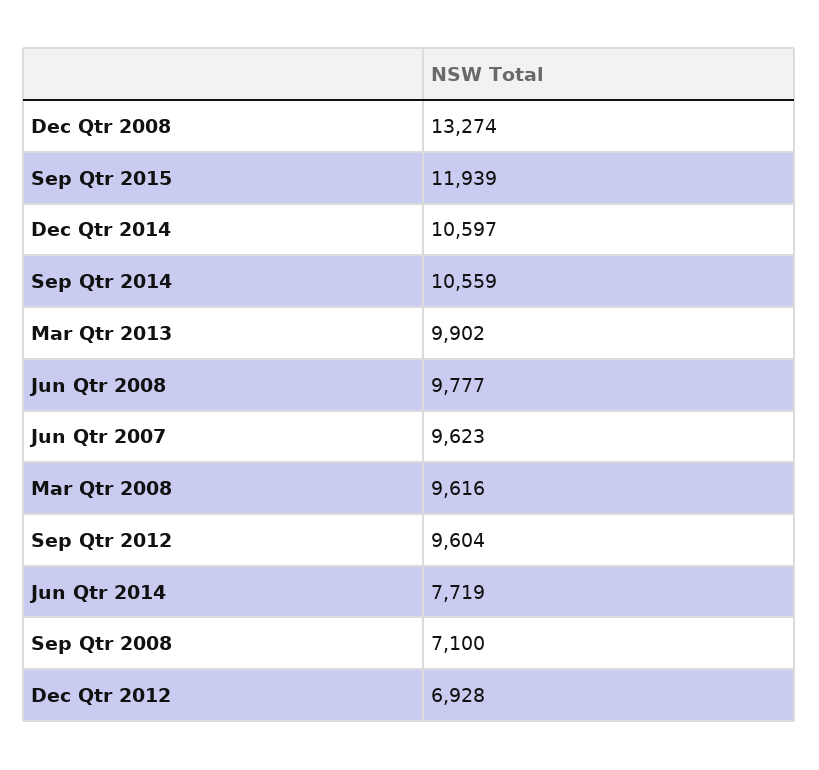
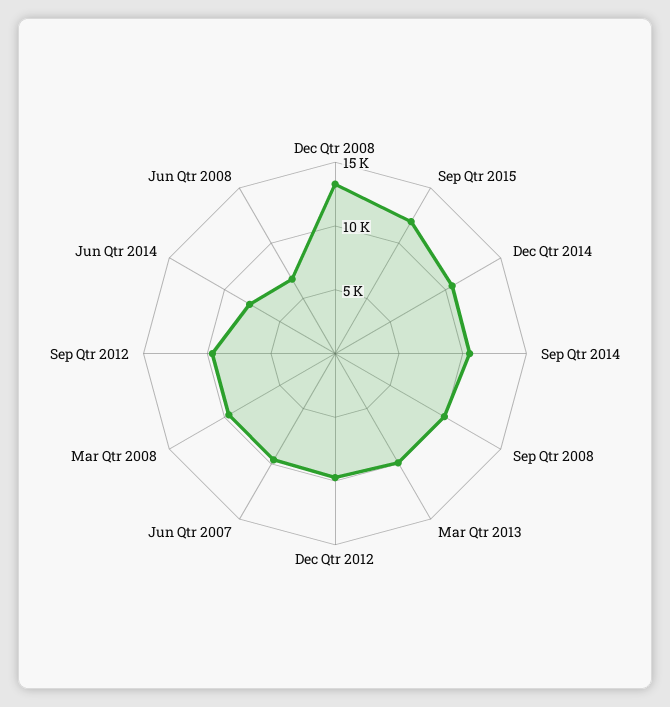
Jun Qtr 2008: 9777 -> 7000
Sep Qtr 2008: 7100 -> 10000
Dec Qtr 2012: 6928 -> 10000

